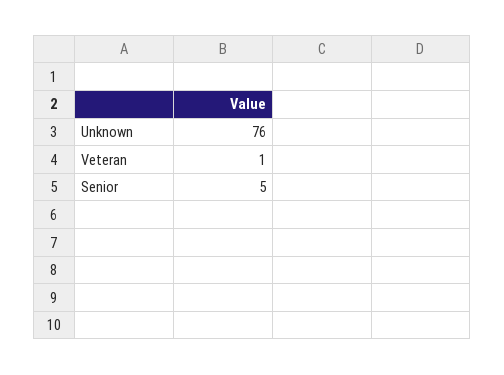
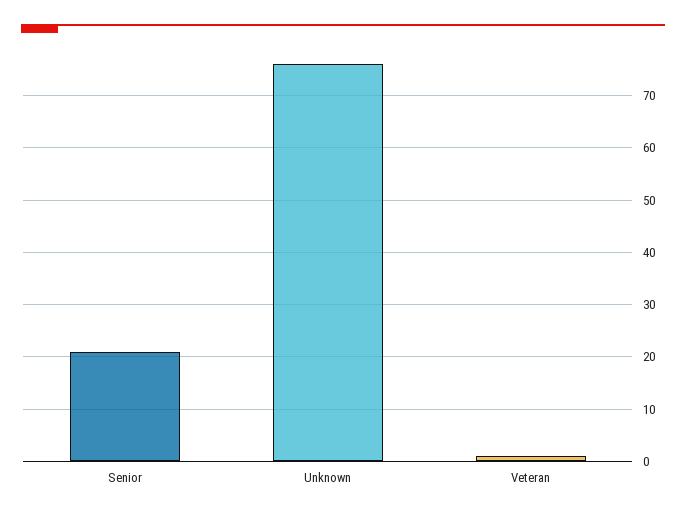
Senior: 5 -> 20

